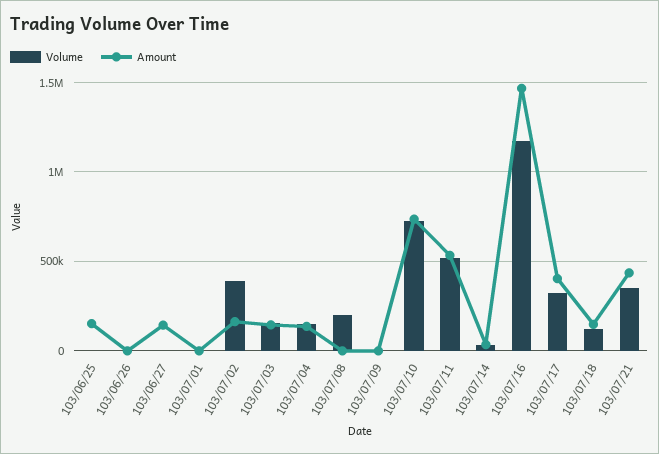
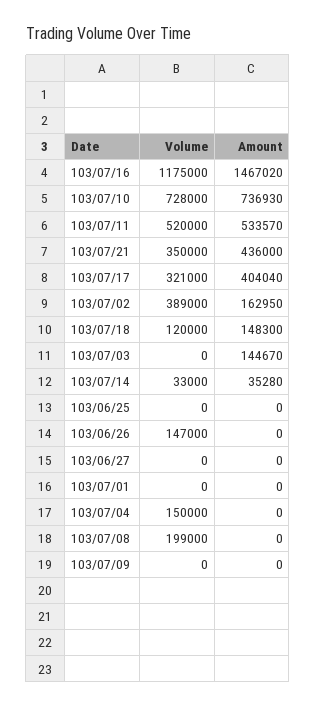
Amount, 103/06/25: 150000 -> 0
Volume, 103/06/26: 0 -> 147000
Amount, 103/06/27: 150000 -> 0
Volume, 103/07/03: 150000 -> 0
Amount, 103/07/04: 150000 -> 0

